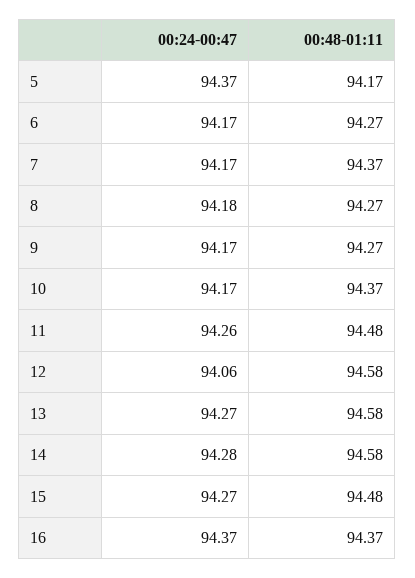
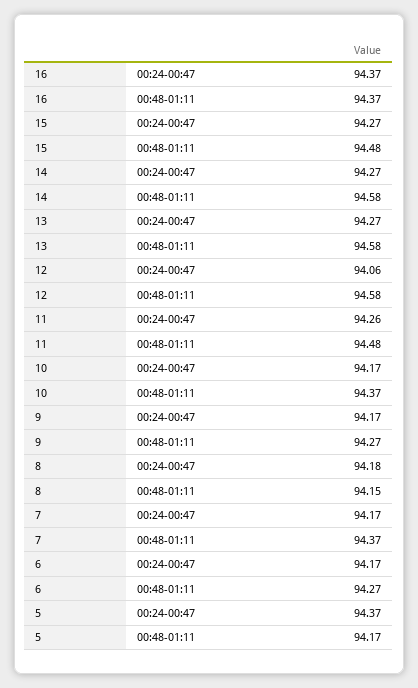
00:48-01:11, 8: 94.27 -> 94.15
00:24-00:47, 14: 94.28 -> 94.27

